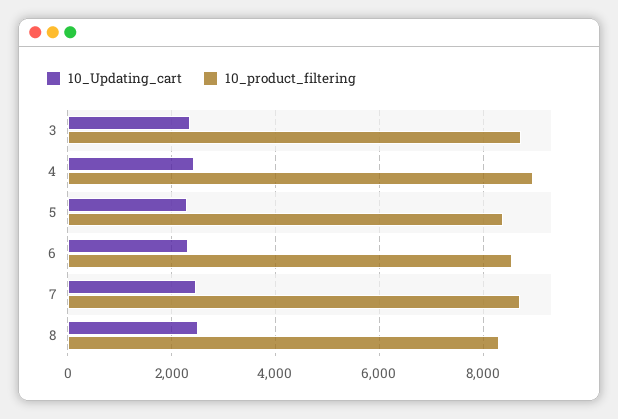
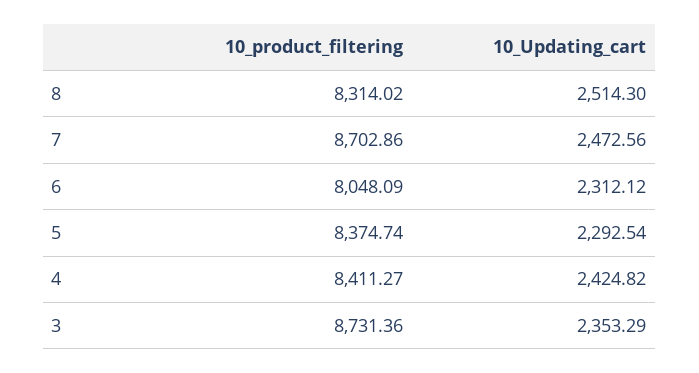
10_product_filtering, 4: 9000 -> 8411.27
10_product_filtering, 6: 8600 -> 8048.09

